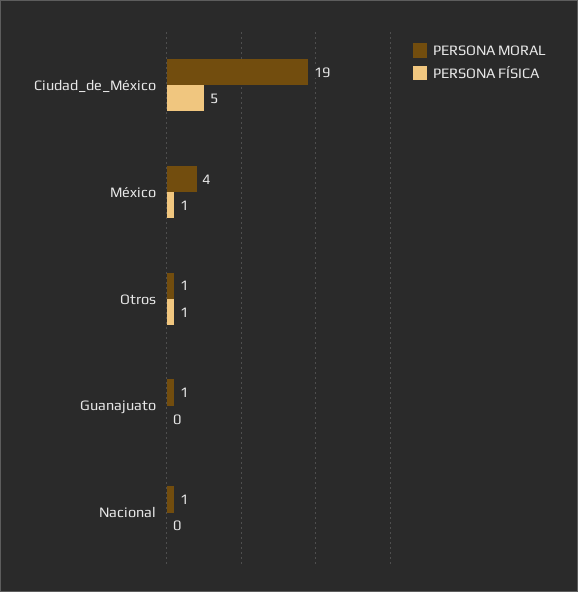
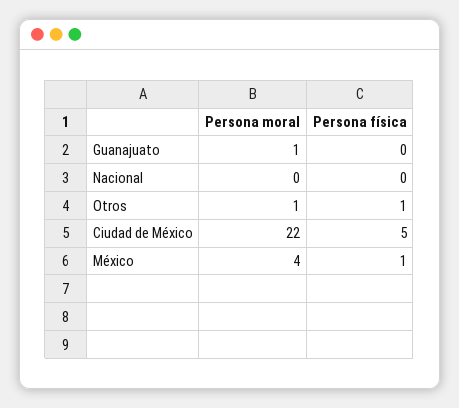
PERSONA MORAL, Ciudad_de_México: 19 -> 22
PERSONA MORAL, Nacional: 1 -> 0

